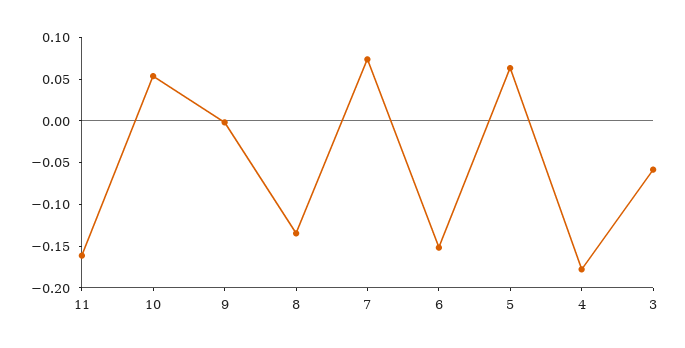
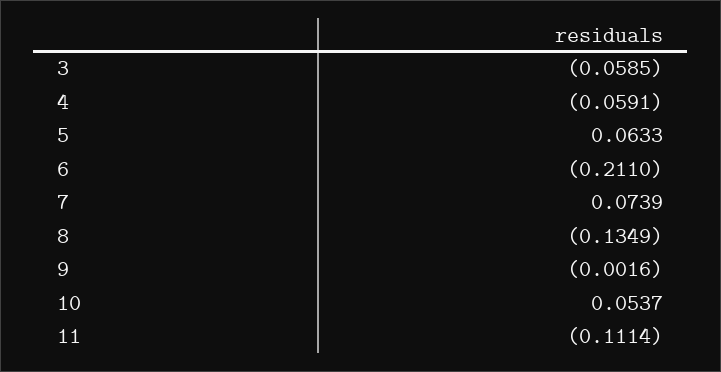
11: -0.16 -> -0.1114
6: -0.15 -> -0.211
4: -0.18 -> -0.0591

